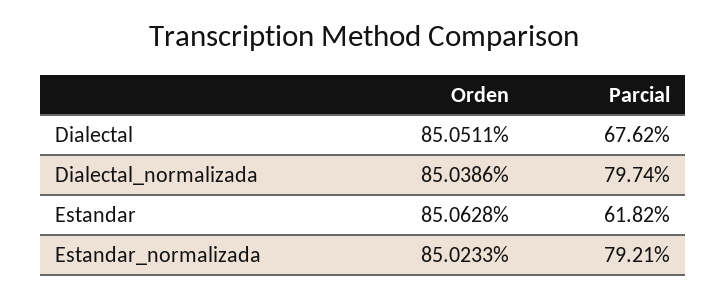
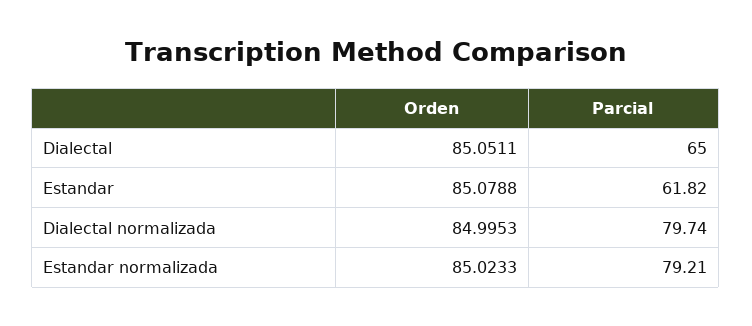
Parcial, Dialectal: 67.62 -> 65
Orden, Dialectal_normalizada: 85.0386 -> 84.9953
Orden, Estandar: 85.0628 -> 85.0788

